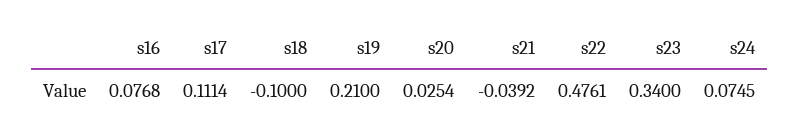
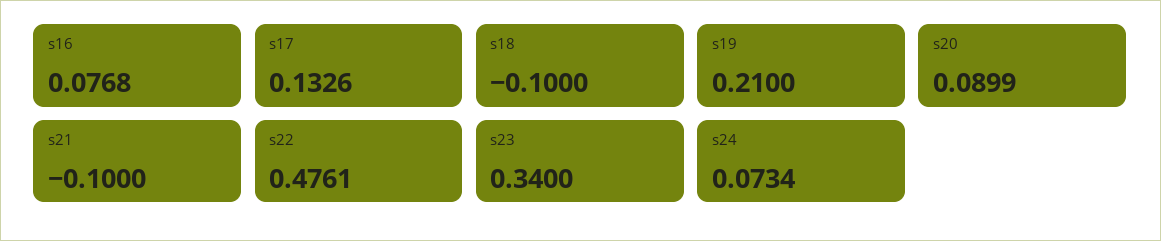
s17: 0.1114 -> 0.1326
s20: 0.0254 -> 0.0899
s21: -0.0392 -> -0.1
s24: 0.0745 -> 0.0734

